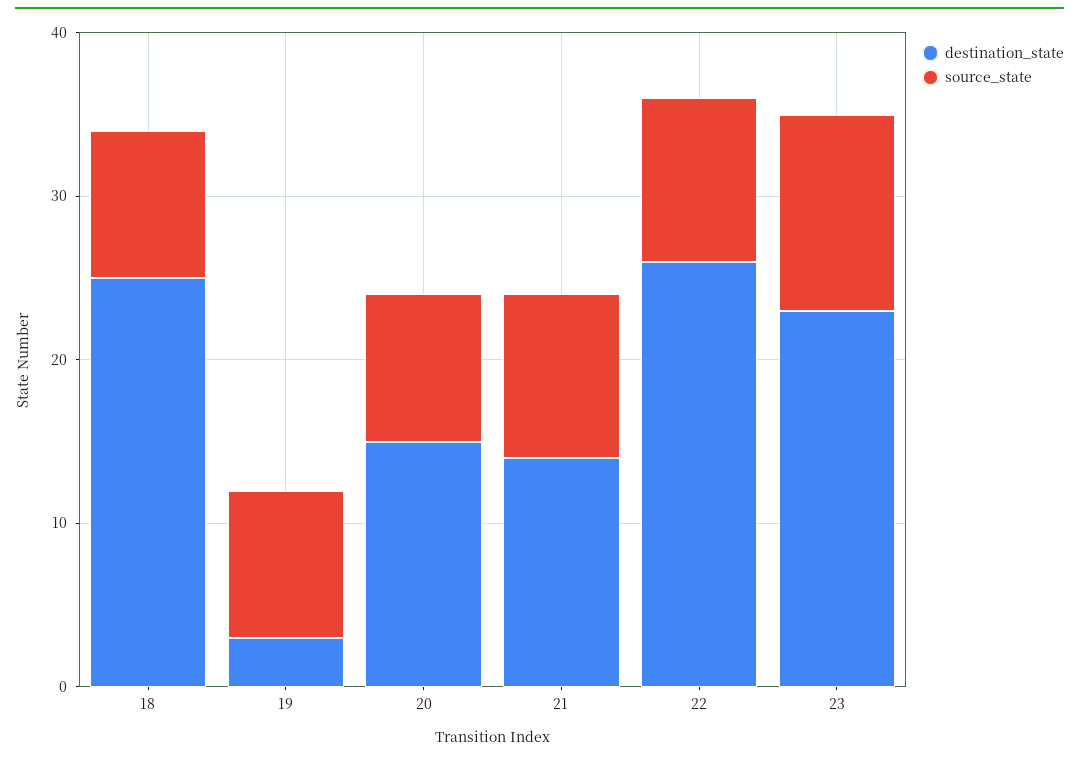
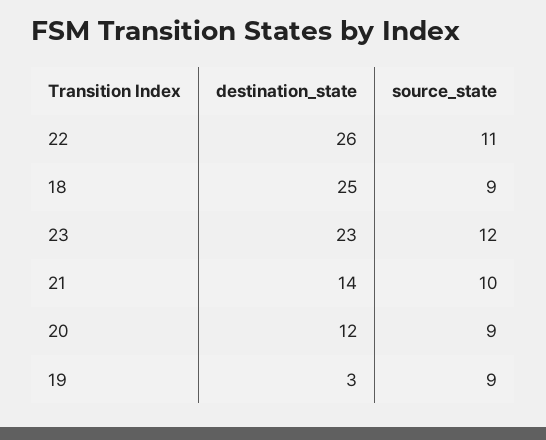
destination_state, 20: 15 -> 12
source_state, 22: 10 -> 11

